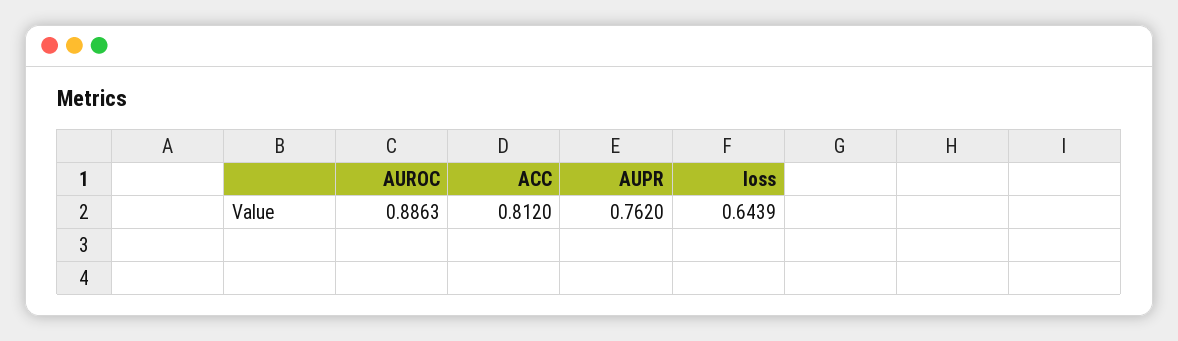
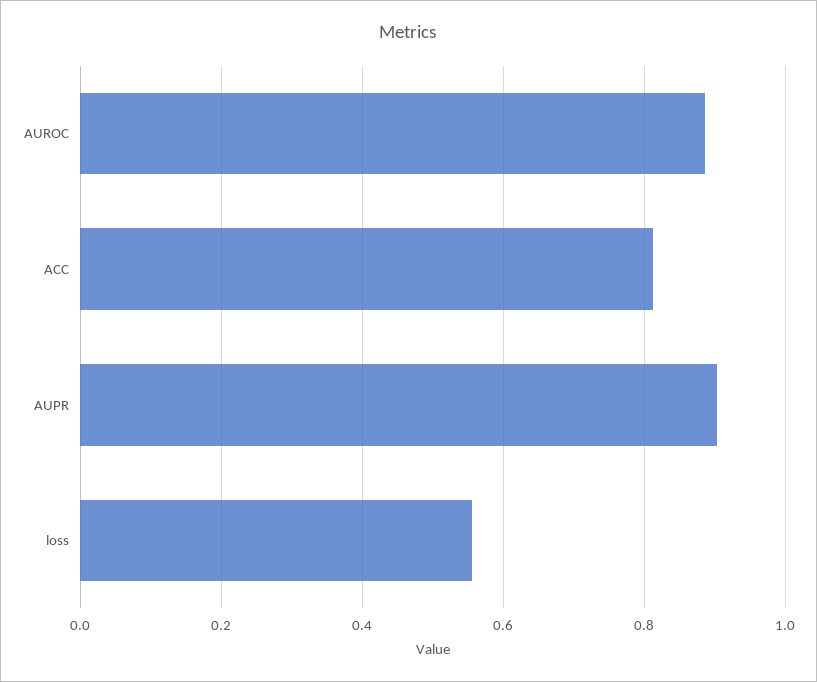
AUPR: 0.762 -> 0.9
loss: 0.6439 -> 0.56

